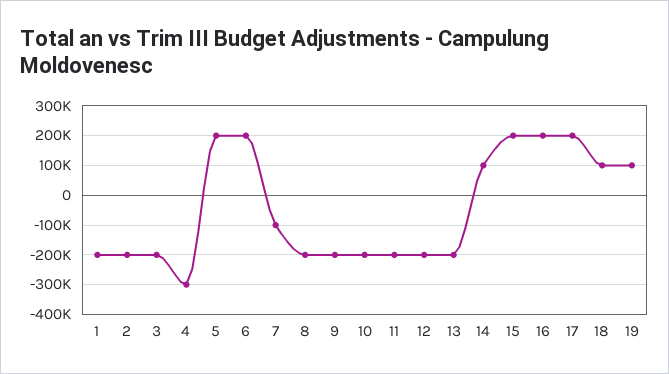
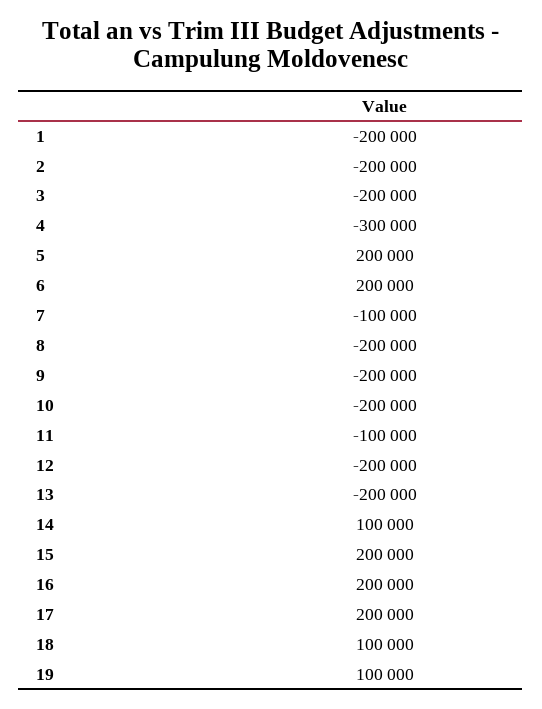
11: -200000 -> -100000

